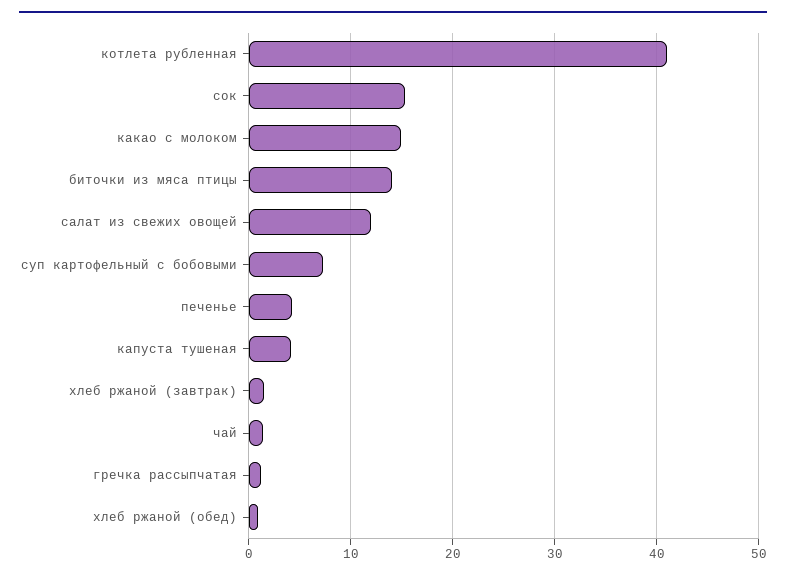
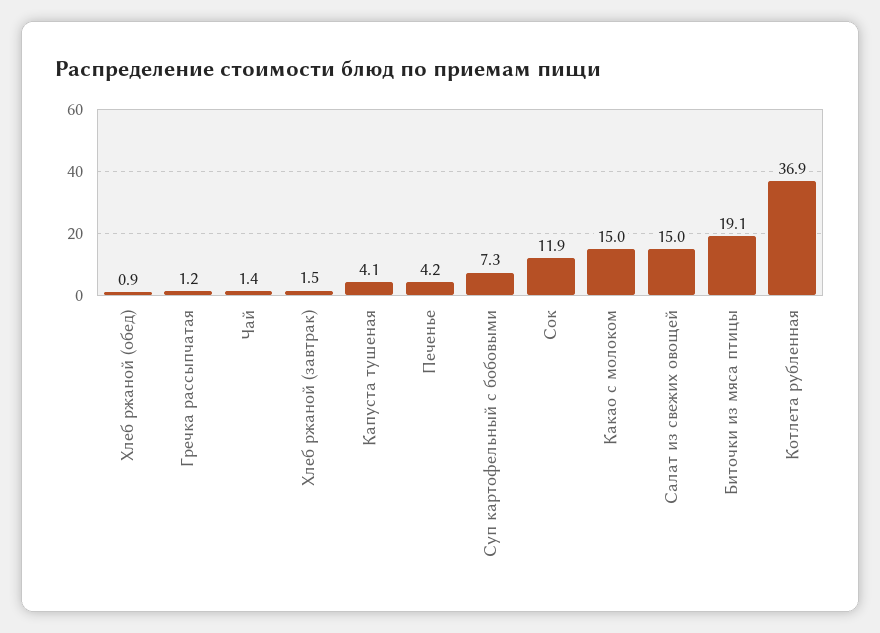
котлета рубленная: 41 -> 36.9
сок: 15 -> 11.9
биточки из мяса птицы: 14 -> 19.1
салат из свежих овощей: 12 -> 15

